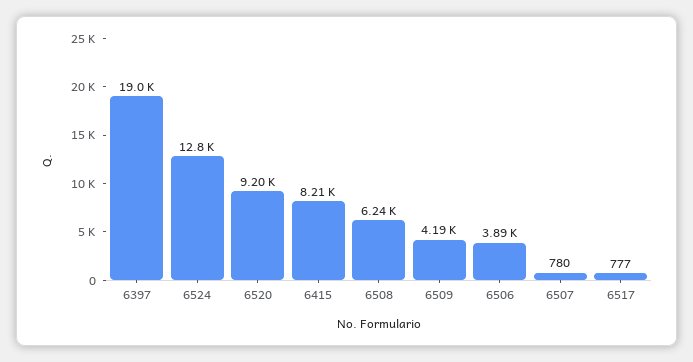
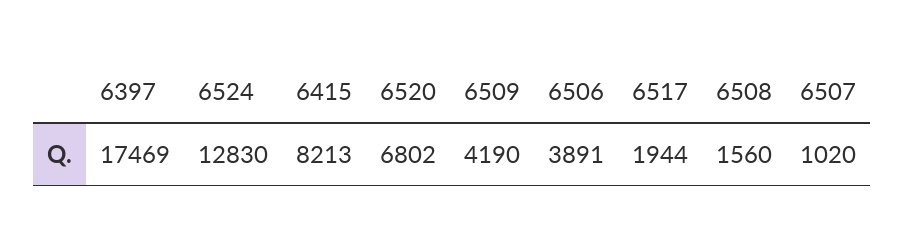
6397: 19000 -> 17469
6520: 9200 -> 6802
6508: 6240 -> 1560
6507: 780 -> 1020
6517: 777 -> 1944

